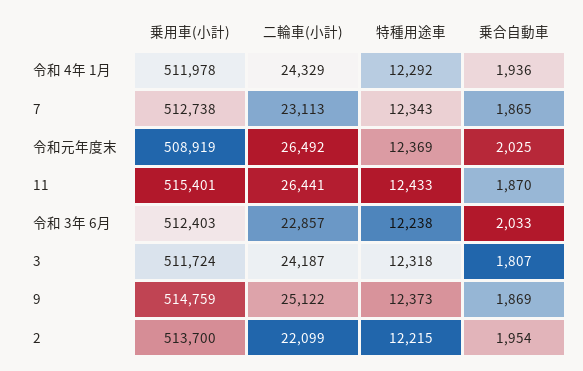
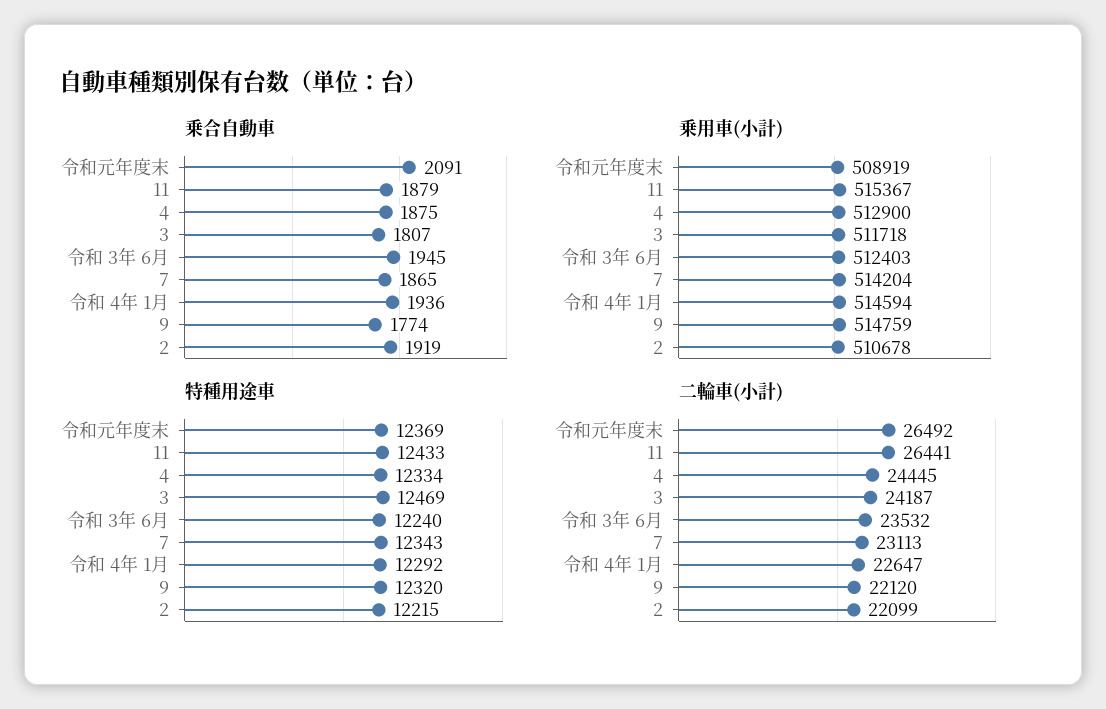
乗用車(小計), 令和 4年 1月: 511978 -> 514594
二輪車(小計), 令和 4年 1月: 24329 -> 22647
乗用車(小計), 7: 512738 -> 514204
乗合自動車, 令和元年度末: 2025 -> 2091
乗用車(小計), 11: 515401 -> 515367
乗合自動車, 11: 1870 -> 1879
二輪車(小計), 令和 3年 6月: 22857 -> 23532
特種用途車, 令和 3年 6月: 12238 -> 12240
乗合自動車, 令和 3年 6月: 2033 -> 1945
乗用車(小計), 3: 511724 -> 511718
特種用途車, 3: 12318 -> 12469
二輪車(小計), 9: 25122 -> 22120
特種用途車, 9: 12373 -> 12320
乗合自動車, 9: 1869 -> 1774
乗用車(小計), 2: 513700 -> 510678
乗合自動車, 2: 1954 -> 1919
乗合自動車, 4: none -> 1875
乗用車(小計), 4: none -> 512900
特種用途車, 4: none -> 12334
二輪車(小計), 4: none -> 24445

